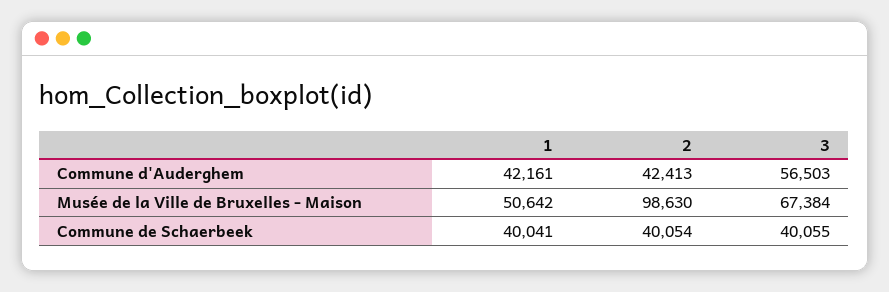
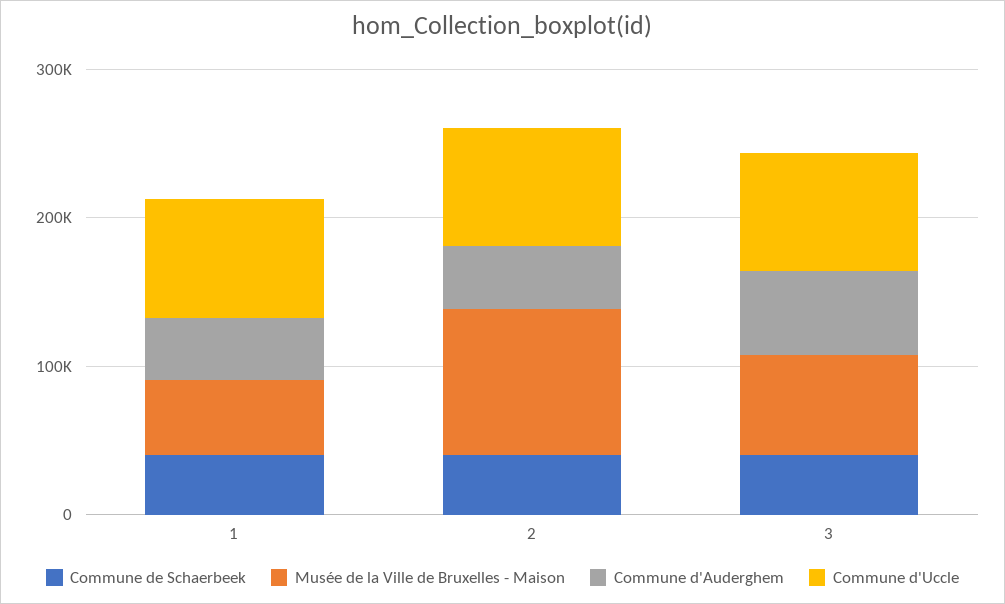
Commune d'Uccle, 1: none -> 80000
Commune d'Uccle, 2: none -> 80000
Commune d'Uccle, 3: none -> 80000

